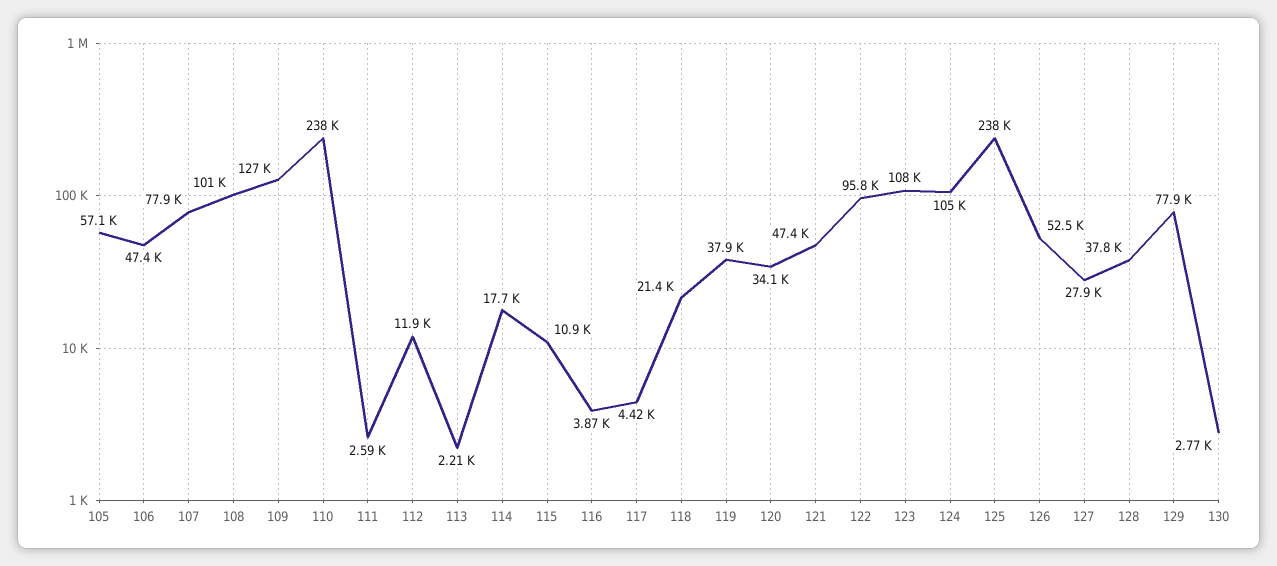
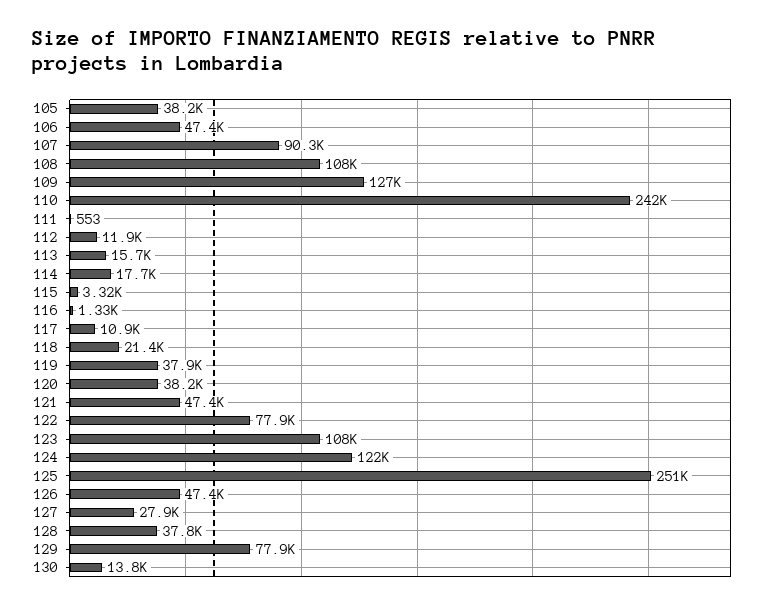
105: 57100 -> 38200
107: 77900 -> 90300
108: 101000 -> 108000
110: 238000 -> 242000
111: 2590 -> 553
113: 2210 -> 15700
115: 10900 -> 3320
116: 3870 -> 1330
117: 4420 -> 10900
120: 34100 -> 38200
122: 95800 -> 77900
124: 105000 -> 122000
125: 238000 -> 251000
126: 52500 -> 47400
130: 2770 -> 13800

